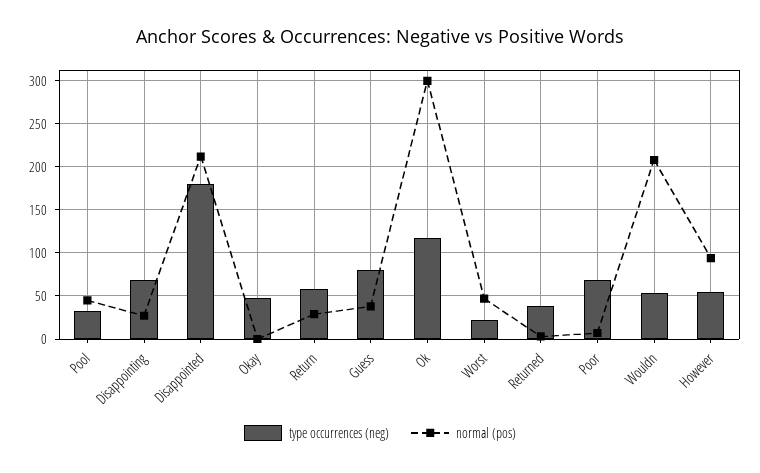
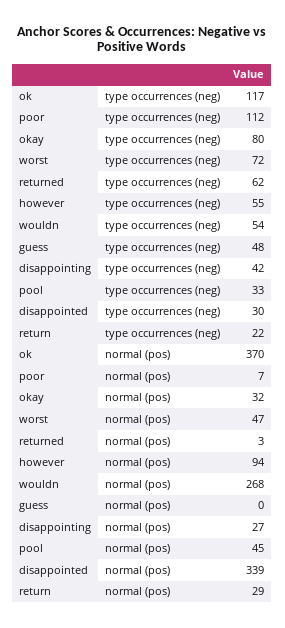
type occurrences (neg), Disappointing: 70 -> 42
type occurrences (neg), Disappointed: 180 -> 30
normal (pos), Disappointed: 210 -> 339
type occurrences (neg), Okay: 50 -> 80
normal (pos), Okay: 0 -> 32
type occurrences (neg), Return: 60 -> 22
type occurrences (neg), Guess: 80 -> 48
normal (pos), Guess: 40 -> 0
normal (pos), Ok: 300 -> 370
type occurrences (neg), Worst: 20 -> 72
type occurrences (neg), Returned: 40 -> 62
type occurrences (neg), Poor: 70 -> 112
normal (pos), Wouldn: 210 -> 268

